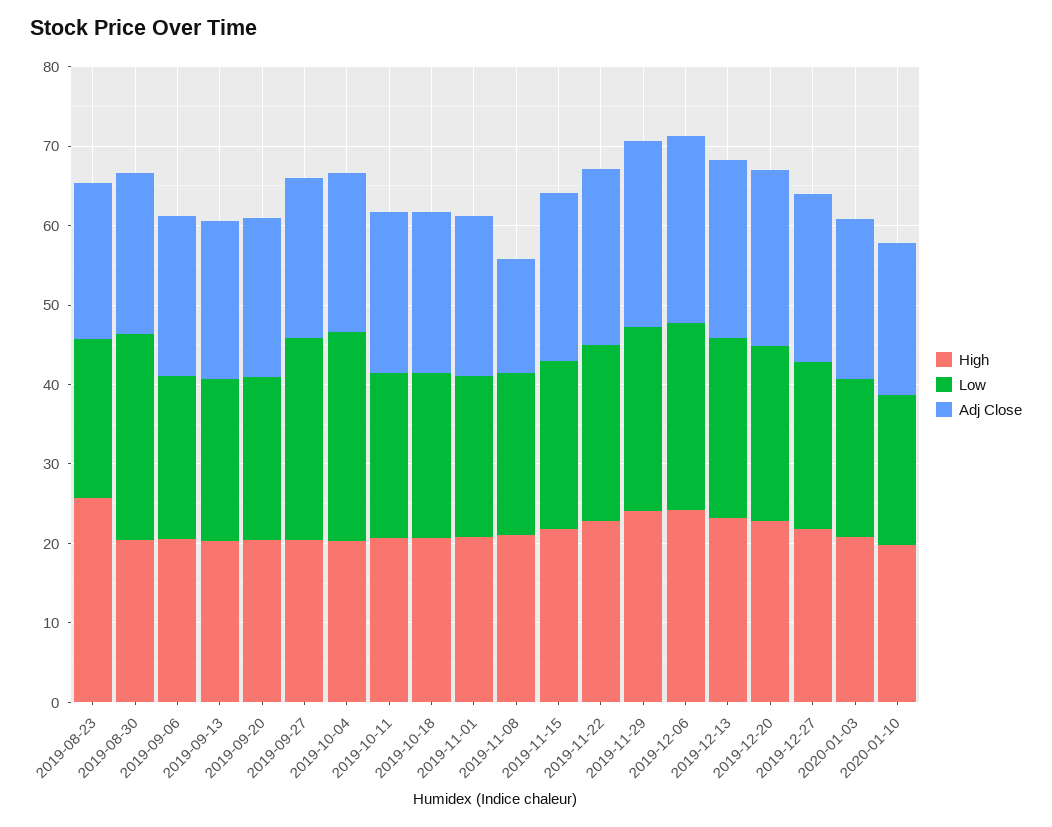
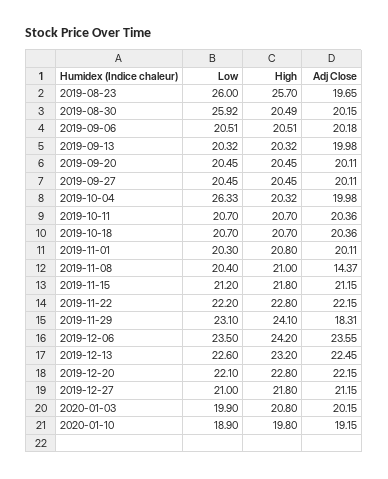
Low, 2019-08-23: 20 -> 26
Low, 2019-09-27: 26 -> 20.45
Adj Close, 2019-11-29: 24 -> 18.31

